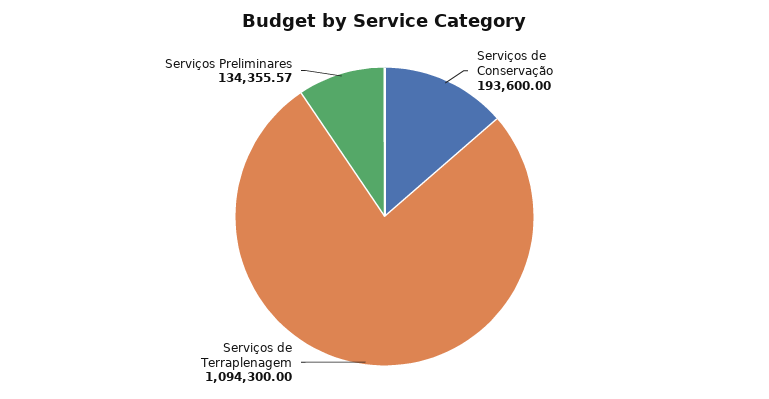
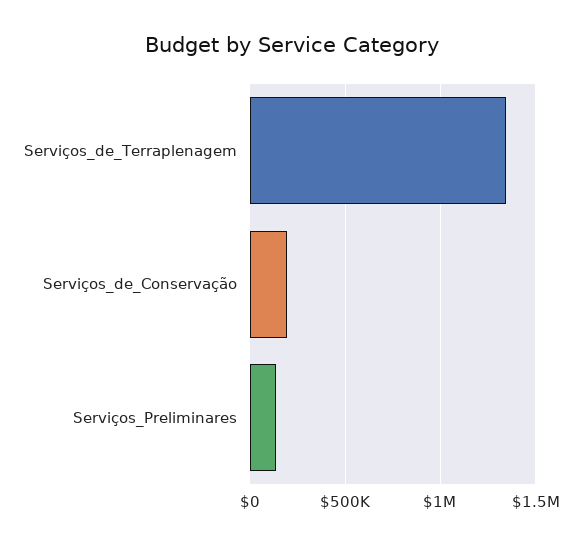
Serviços de Terraplenagem: 1094300 -> 1350000

